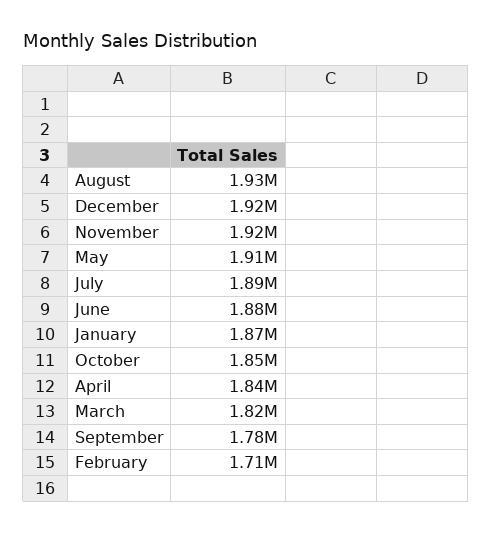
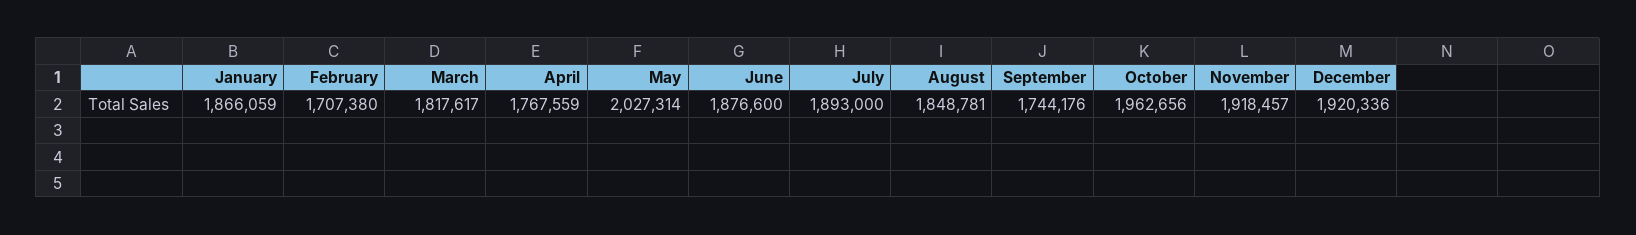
August: 1930000 -> 1848781
May: 1910000 -> 2027314
October: 1850000 -> 1962656
April: 1840000 -> 1767559
September: 1780000 -> 1744176

